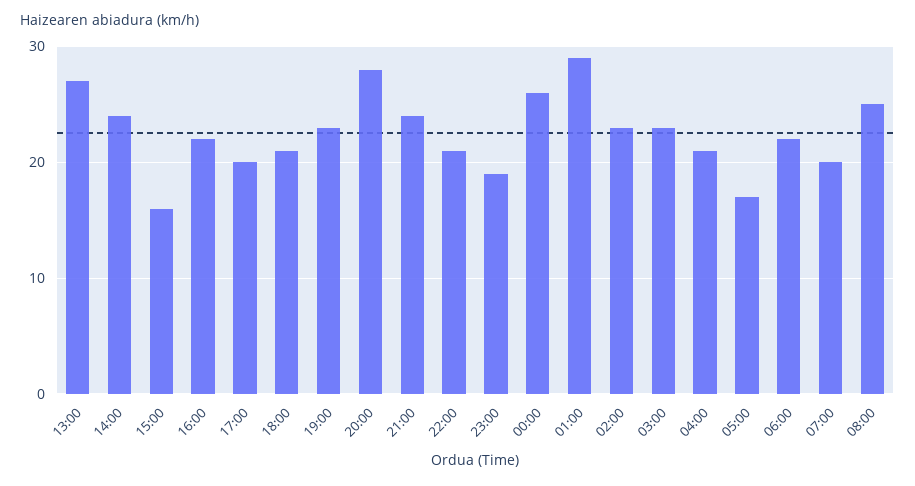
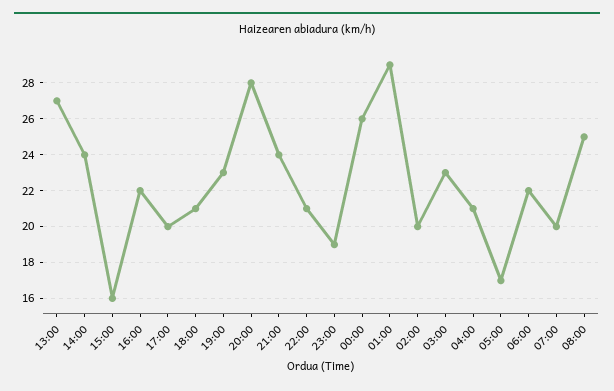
02:00: 23 -> 20

